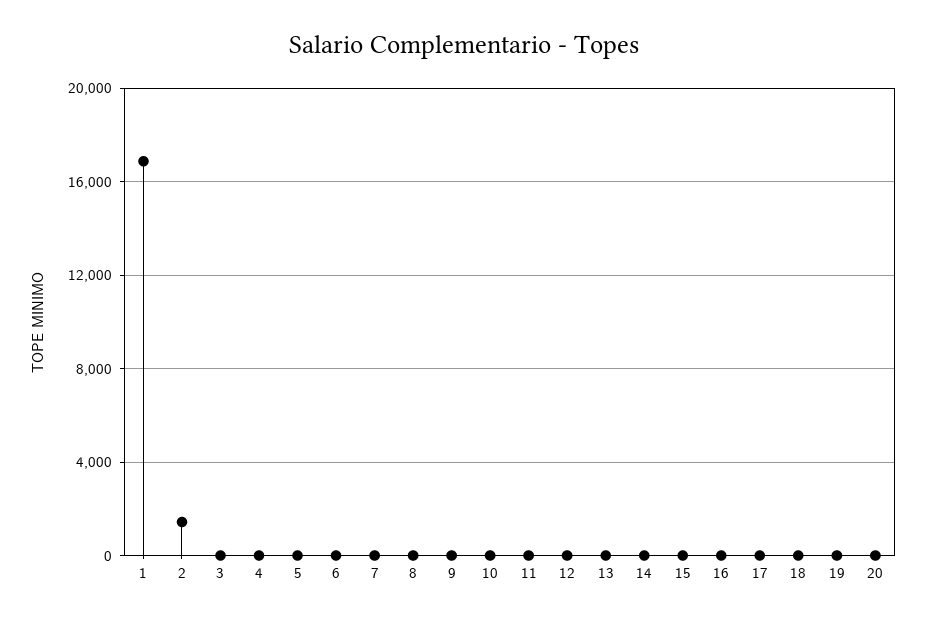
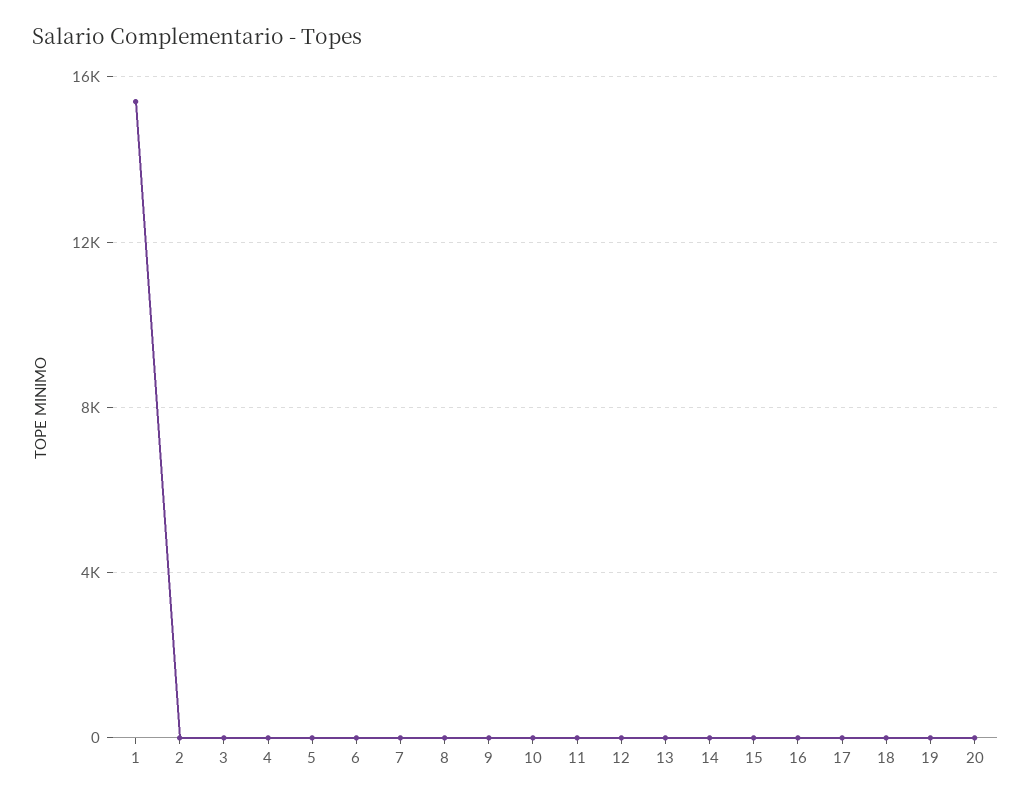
1: 17000 -> 15500
2: 1500 -> 0

